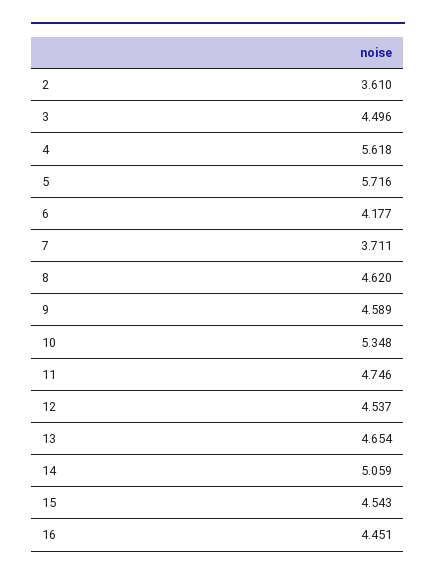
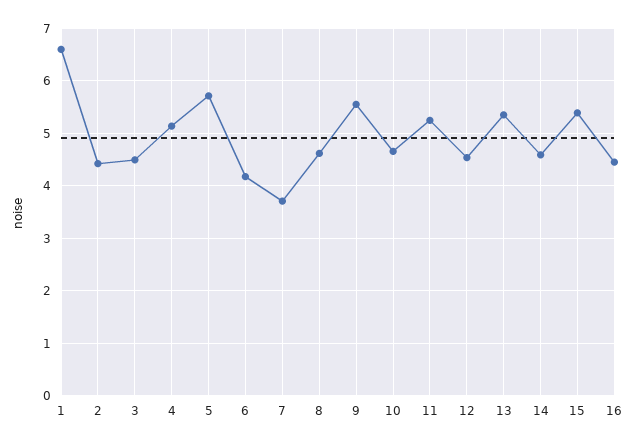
2: 3.61 -> 4.4
4: 5.618 -> 5.2
9: 4.589 -> 5.6
10: 5.348 -> 4.6
11: 4.746 -> 5.2
13: 4.654 -> 5.4
14: 5.059 -> 4.6
15: 4.543 -> 5.4
1: none -> 6.6

